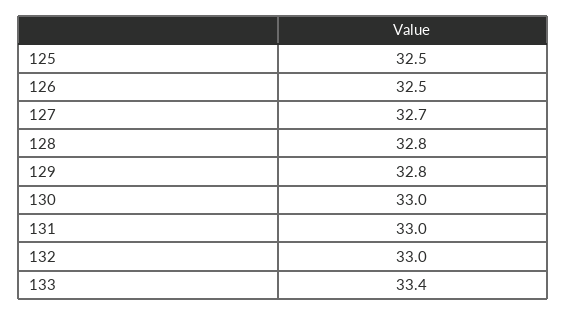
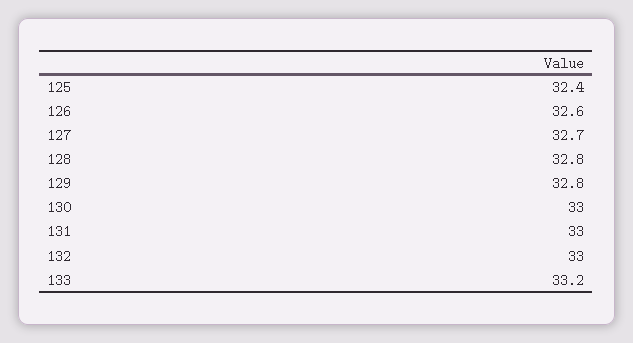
125: 32.5 -> 32.4
126: 32.5 -> 32.6
133: 33.4 -> 33.2

